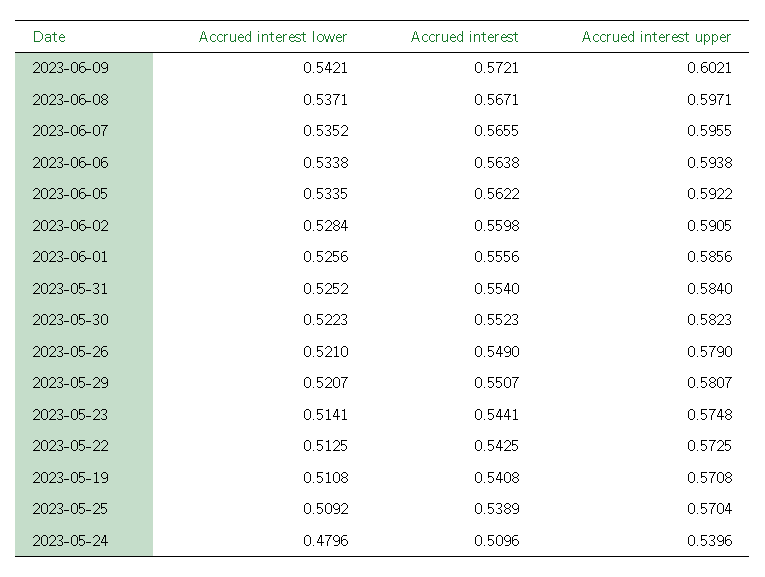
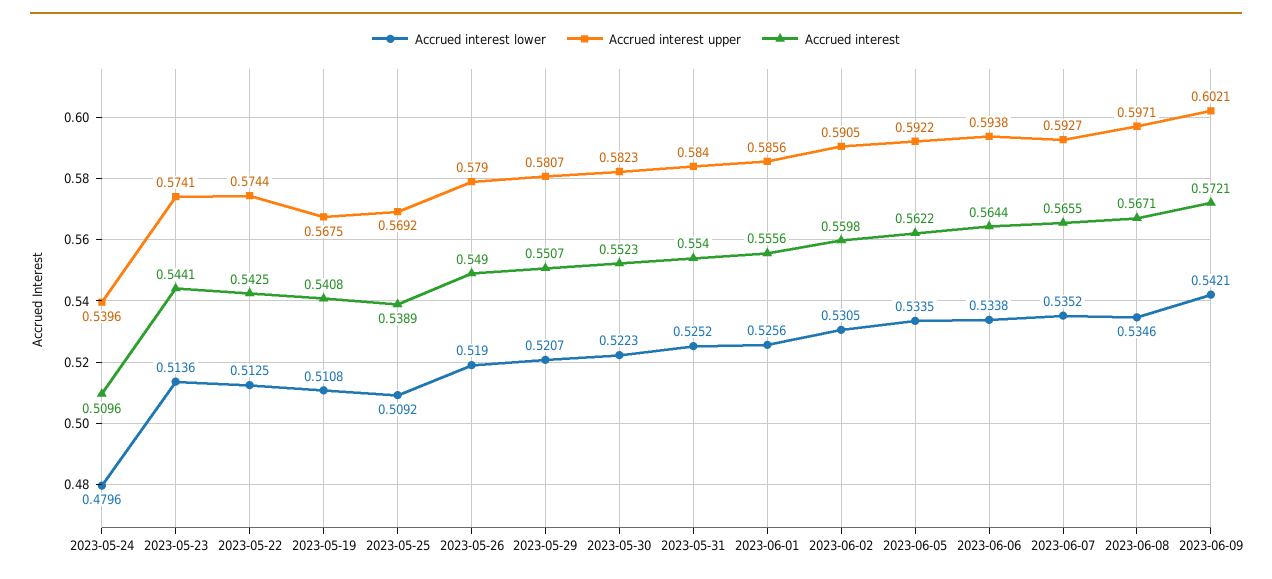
Accrued interest lower, 2023-06-08: 0.5371 -> 0.5346
Accrued interest upper, 2023-06-07: 0.5955 -> 0.5927
Accrued interest, 2023-06-06: 0.5638 -> 0.5644
Accrued interest lower, 2023-06-02: 0.5284 -> 0.5305
Accrued interest lower, 2023-05-26: 0.521 -> 0.519
Accrued interest lower, 2023-05-23: 0.5141 -> 0.5136
Accrued interest upper, 2023-05-23: 0.5748 -> 0.5741
Accrued interest upper, 2023-05-22: 0.5725 -> 0.5744
Accrued interest upper, 2023-05-19: 0.5708 -> 0.5675
Accrued interest upper, 2023-05-25: 0.5704 -> 0.5692

